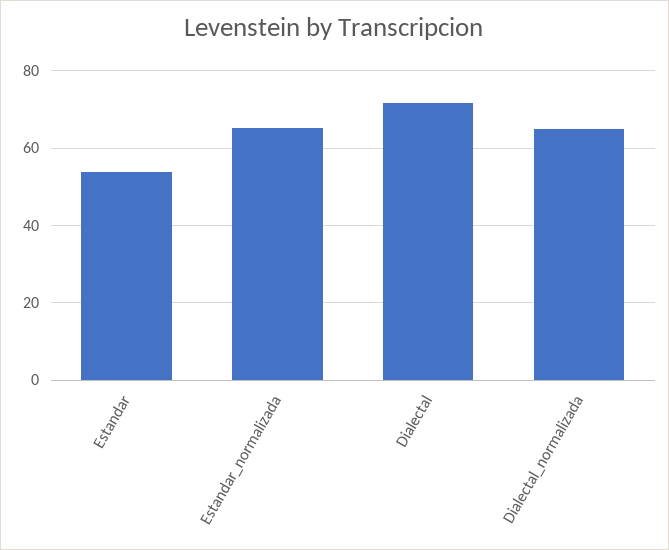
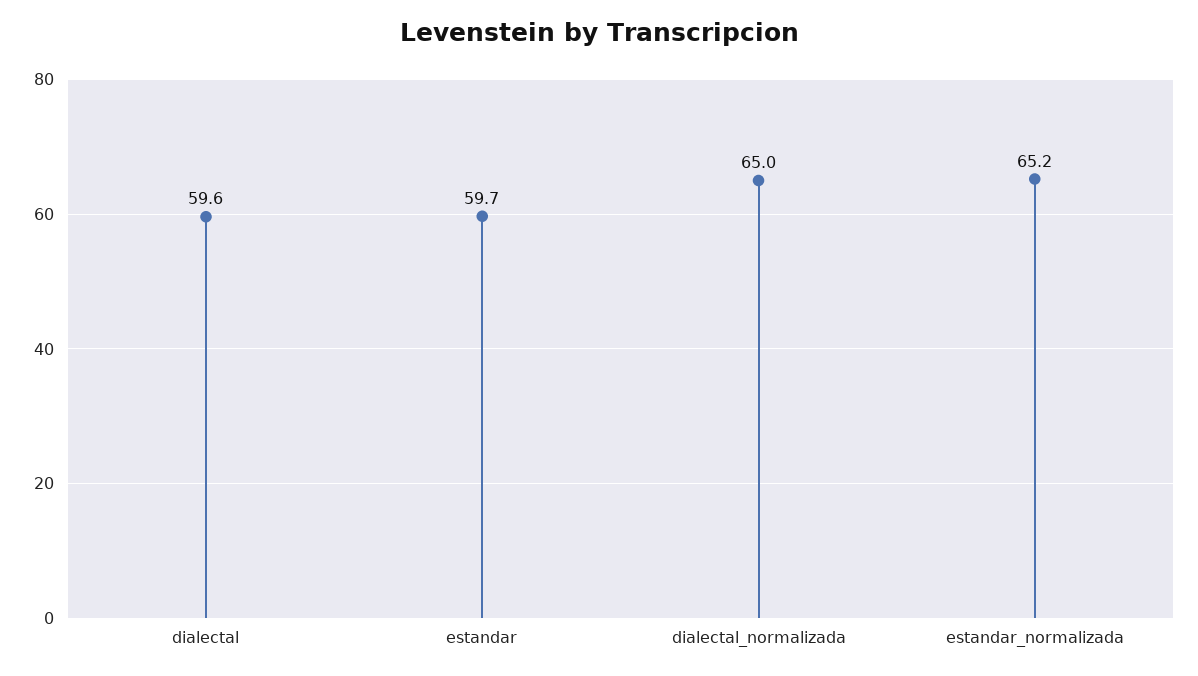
Estandar: 54 -> 59.7
Dialectal: 72 -> 59.6

